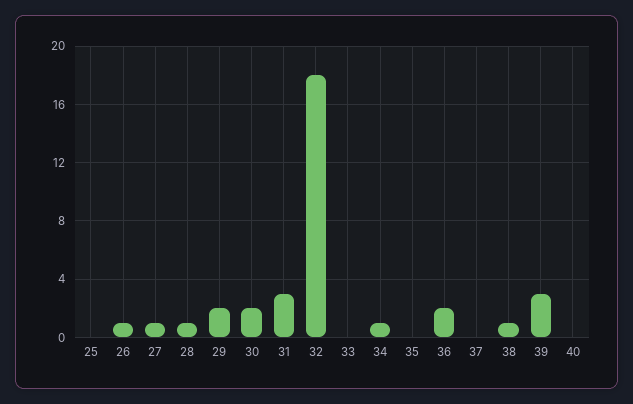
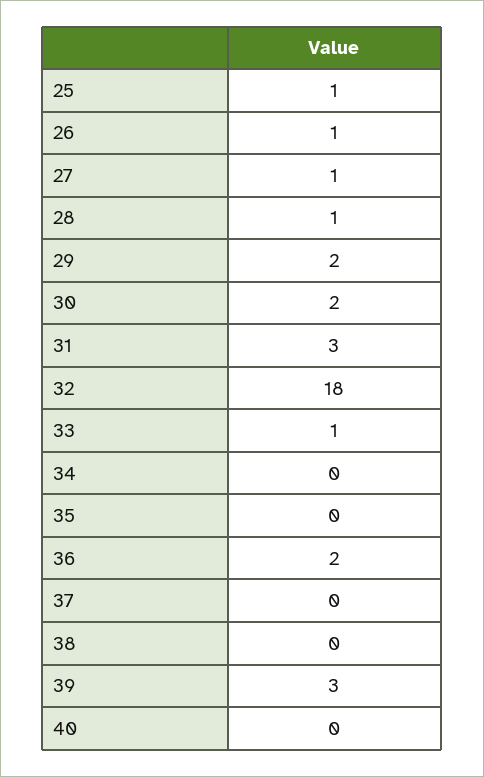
25: 0 -> 1
33: 0 -> 1
34: 1 -> 0
38: 1 -> 0

